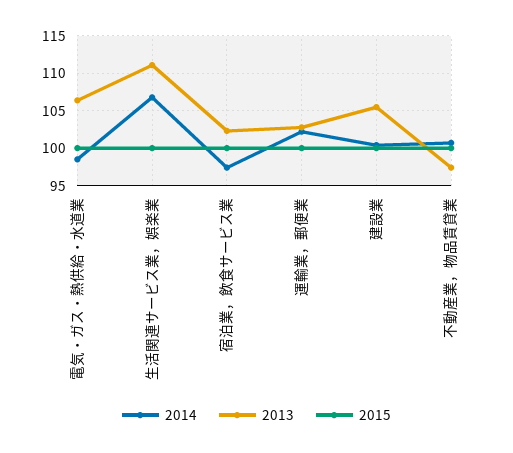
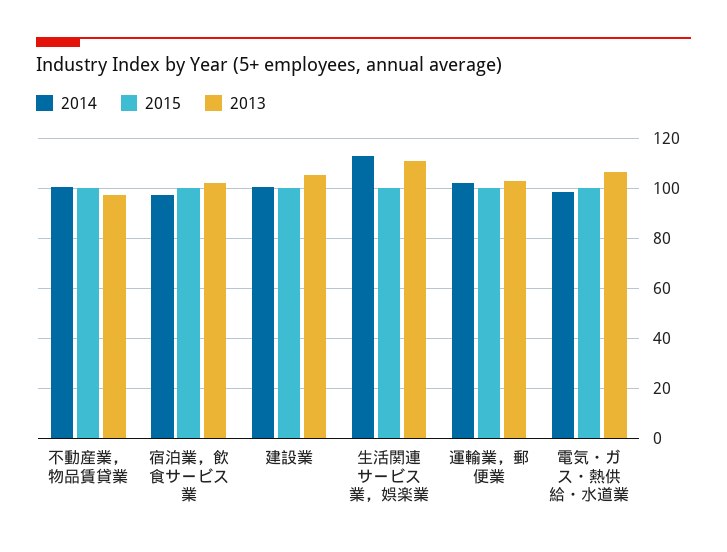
2014, 生活関連サービス業，娯楽業: 107 -> 112.5

